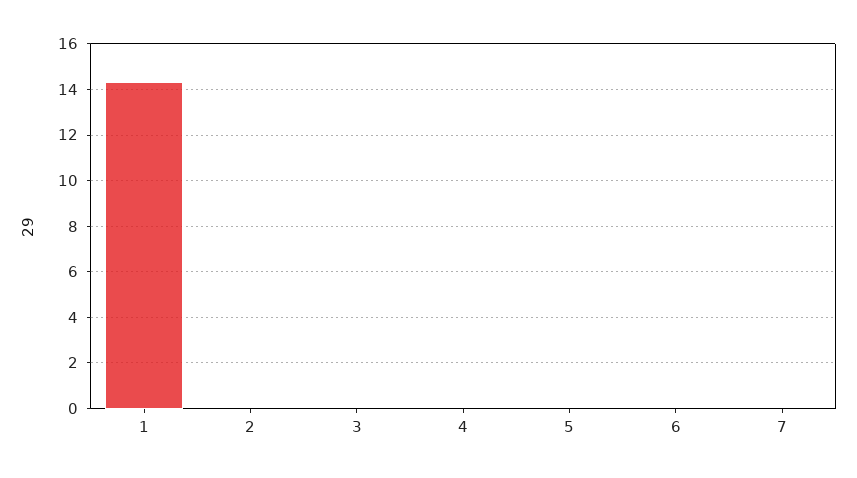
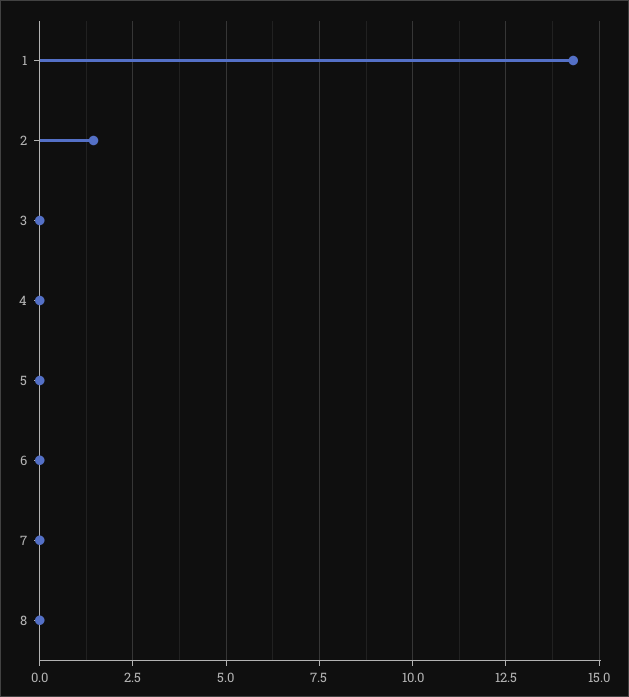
2: 0 -> 1.5
8: none -> 0

